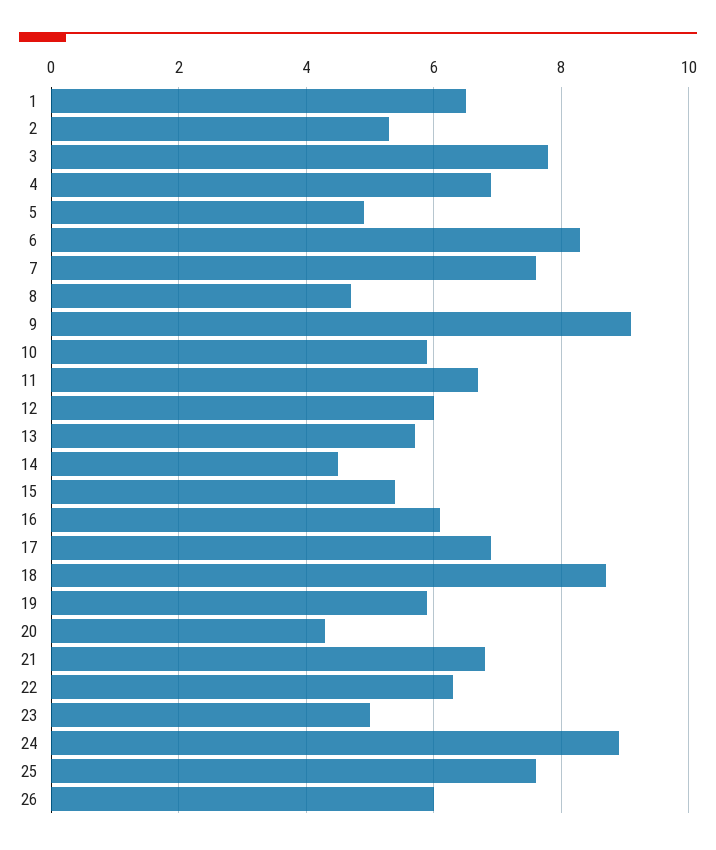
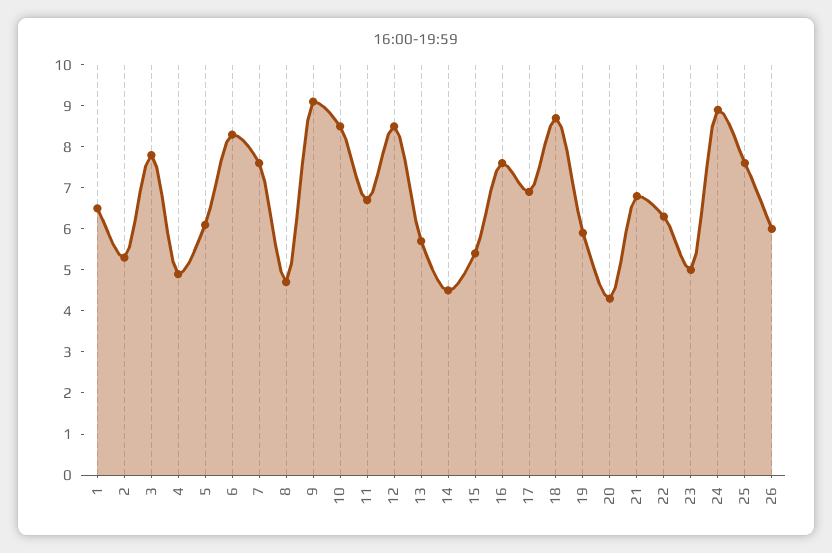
4: 7 -> 5
5: 5 -> 6
10: 6 -> 8.5
12: 6 -> 8.5
16: 6 -> 7.5

